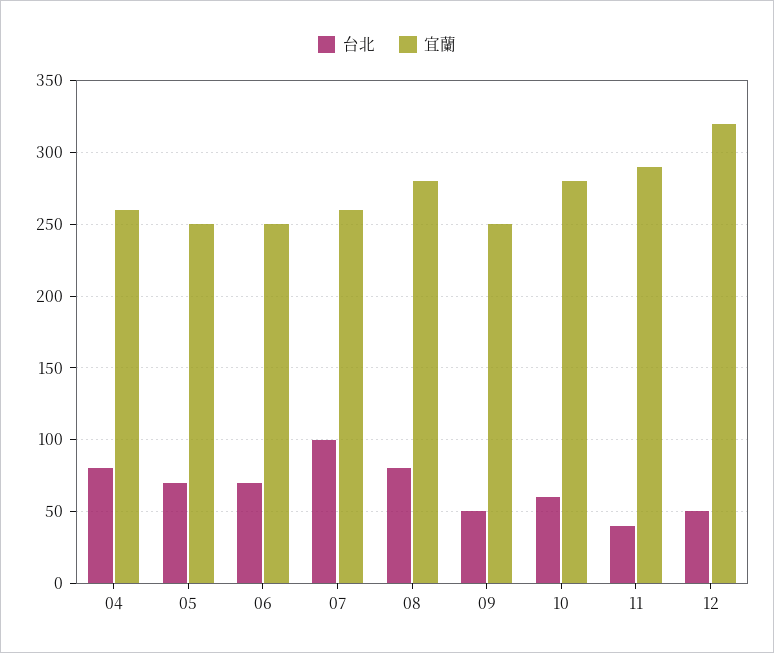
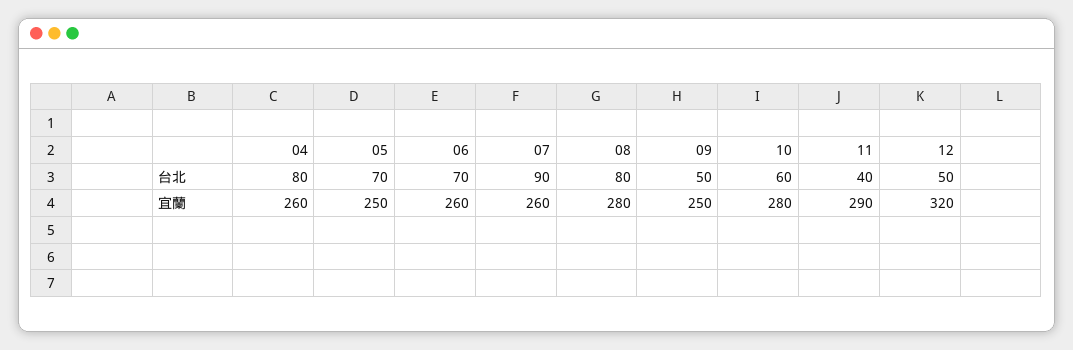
宜蘭, 06: 250 -> 260
台北, 07: 100 -> 90

